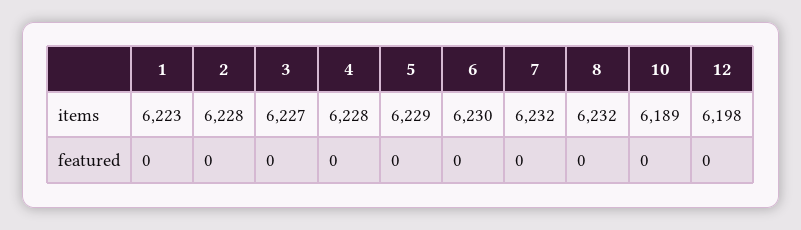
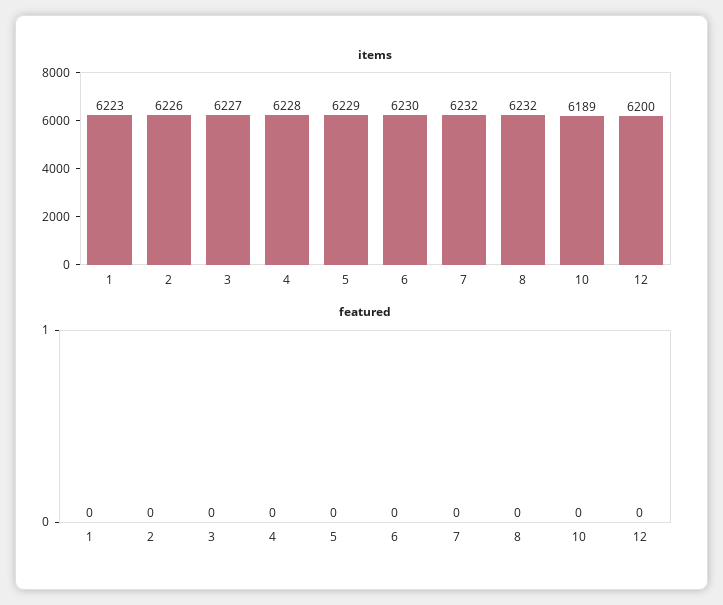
items, 2: 6228 -> 6226
items, 12: 6198 -> 6200

